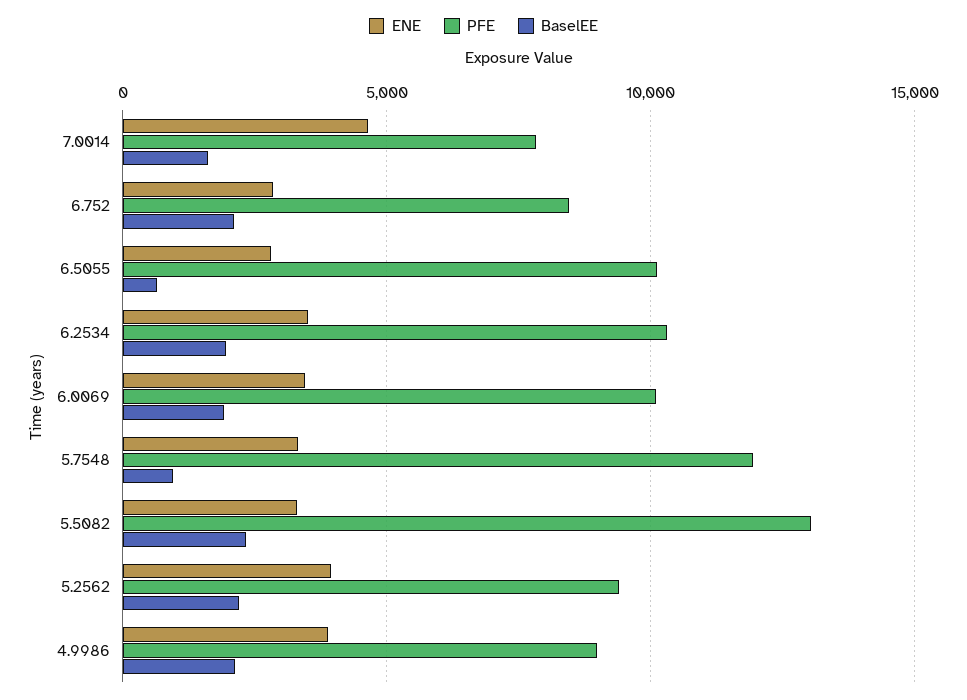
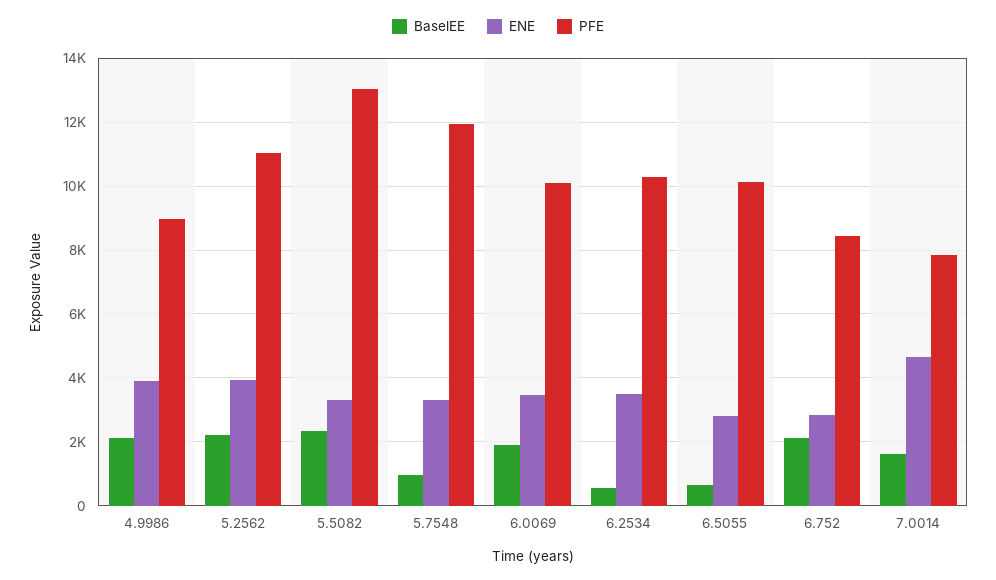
BaselEE, 6.2534: 2000 -> 600
PFE, 5.2562: 9500 -> 11000

